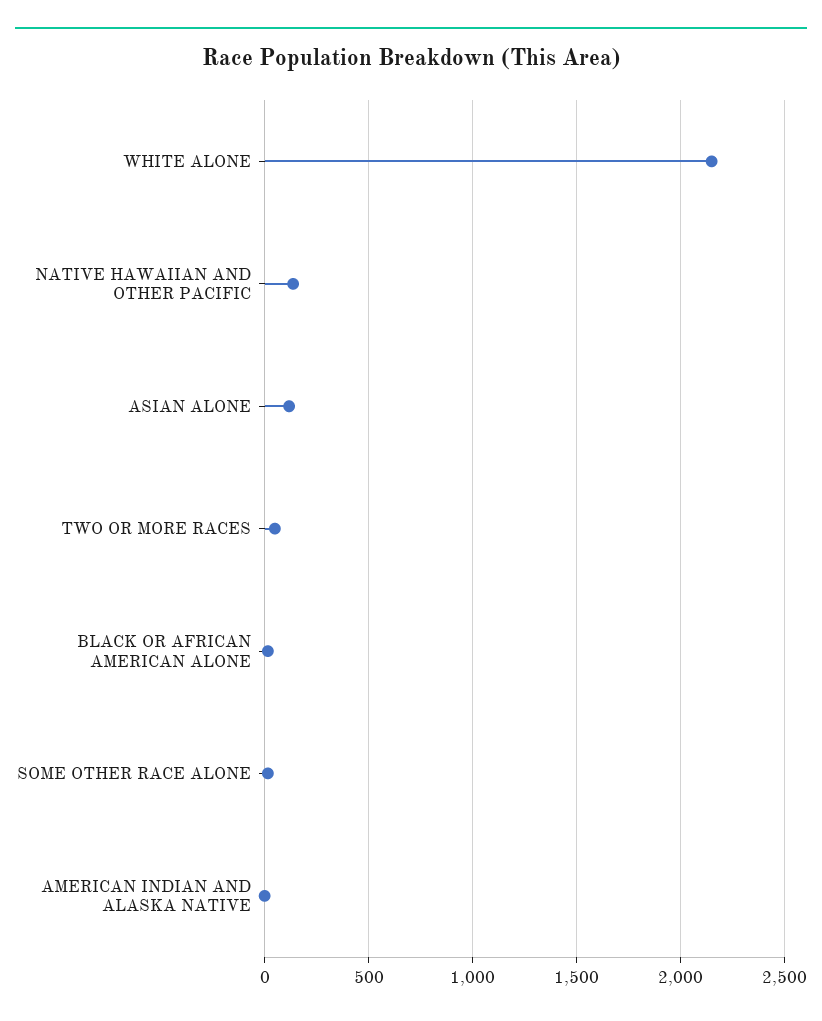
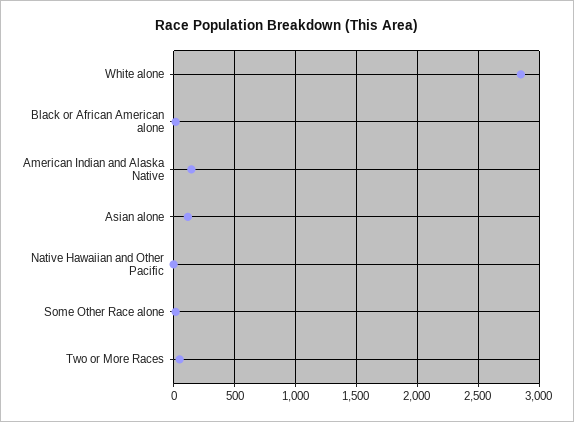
WHITE ALONE: 2150 -> 2850
NATIVE HAWAIIAN AND OTHER PACIFIC: 150 -> 0
AMERICAN INDIAN AND ALASKA NATIVE: 0 -> 150

